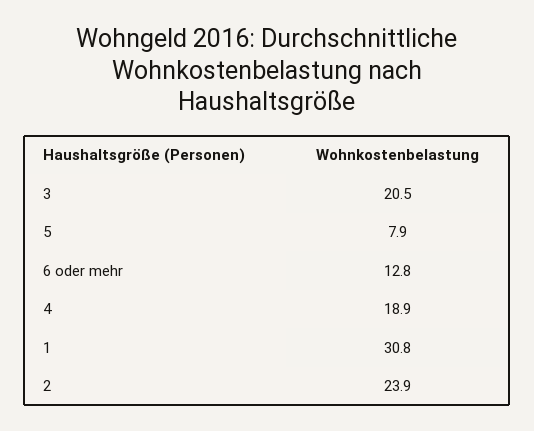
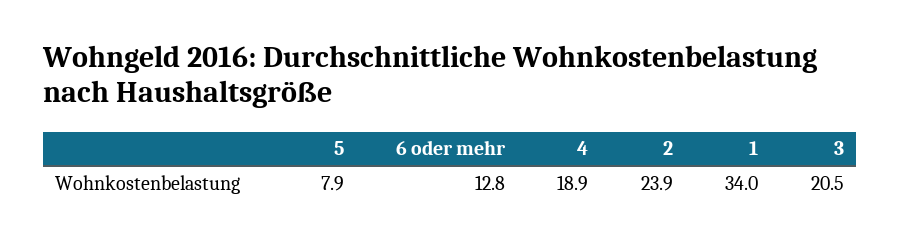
1: 30.8 -> 34

